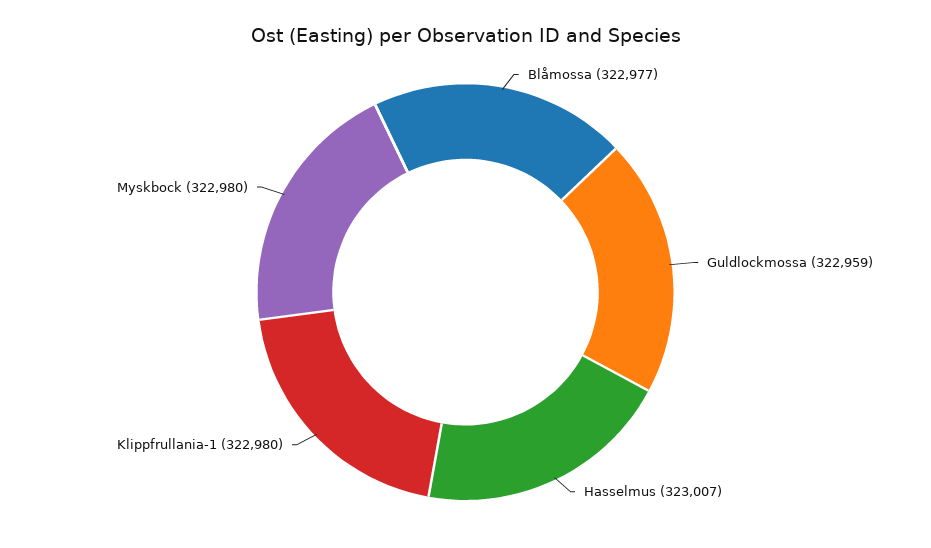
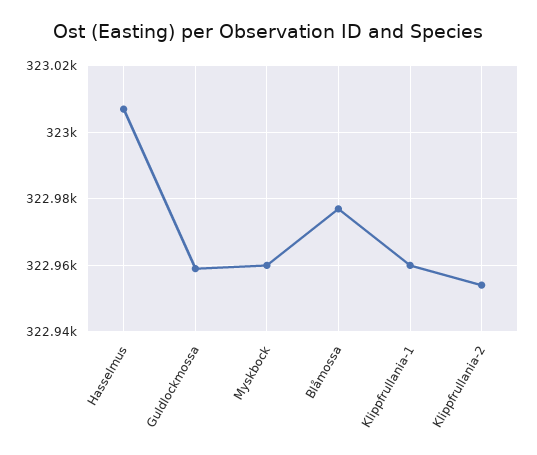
Klippfrullania-1: 322980 -> 322960
Myskbock: 322980 -> 322960
Klippfrullania-2: none -> 322955

